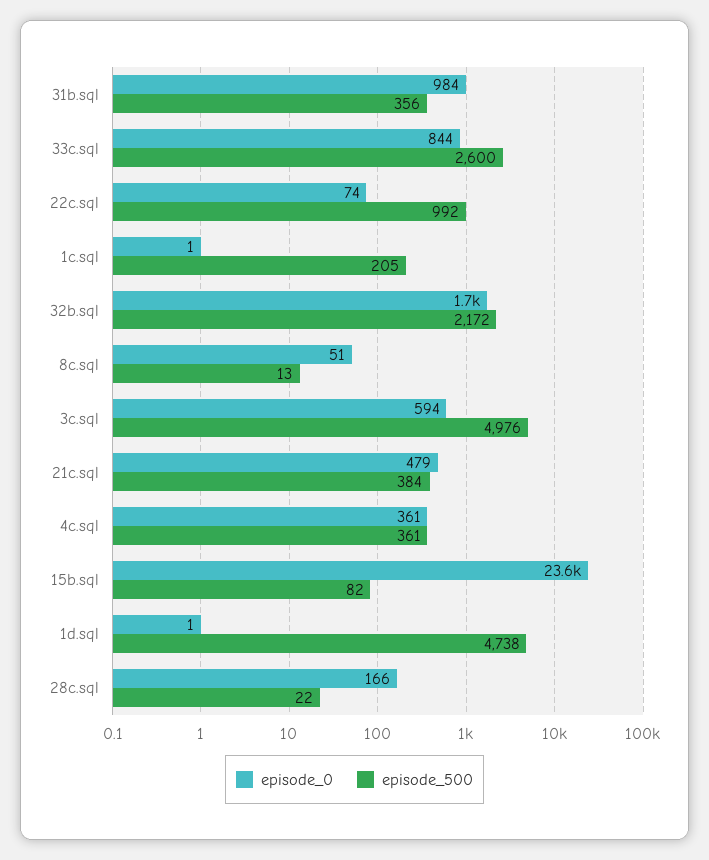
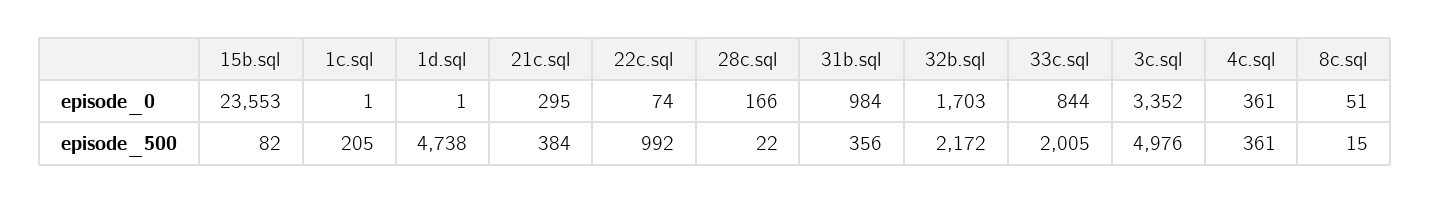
episode_500, 33c.sql: 2600 -> 2005
episode_500, 8c.sql: 13 -> 15
episode_0, 3c.sql: 594 -> 3352
episode_0, 21c.sql: 479 -> 295

